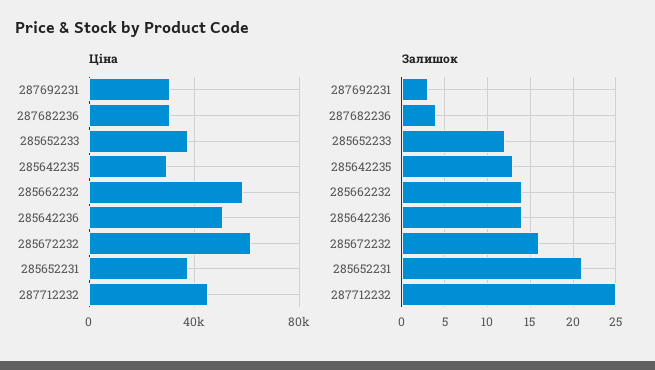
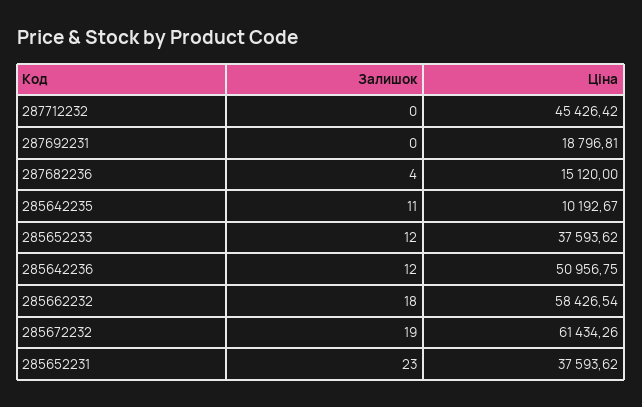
Ціна, 287692231: 30000 -> 18796.81
Ціна, 287682236: 30000 -> 15120
Ціна, 285642235: 30000 -> 10192.67
Залишок, 287692231: 3 -> 0
Залишок, 285642235: 13 -> 11
Залишок, 285662232: 14 -> 18
Залишок, 285642236: 14 -> 12
Залишок, 285672232: 16 -> 19
Залишок, 285652231: 21 -> 23
Залишок, 287712232: 25 -> 0

